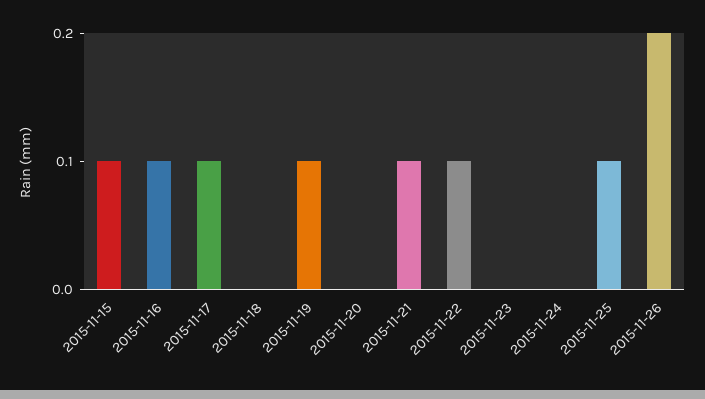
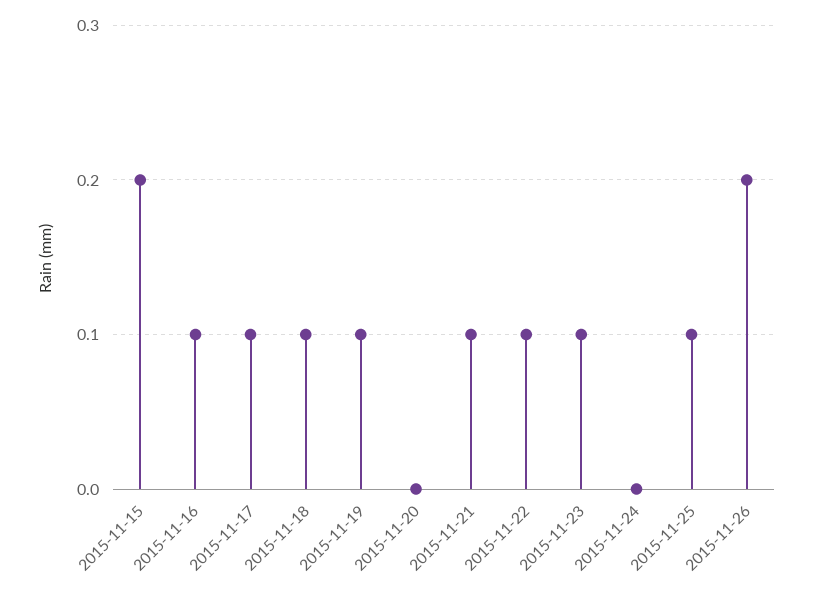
2015-11-15: 0.1 -> 0.2
2015-11-18: 0 -> 0.1
2015-11-23: 0 -> 0.1

